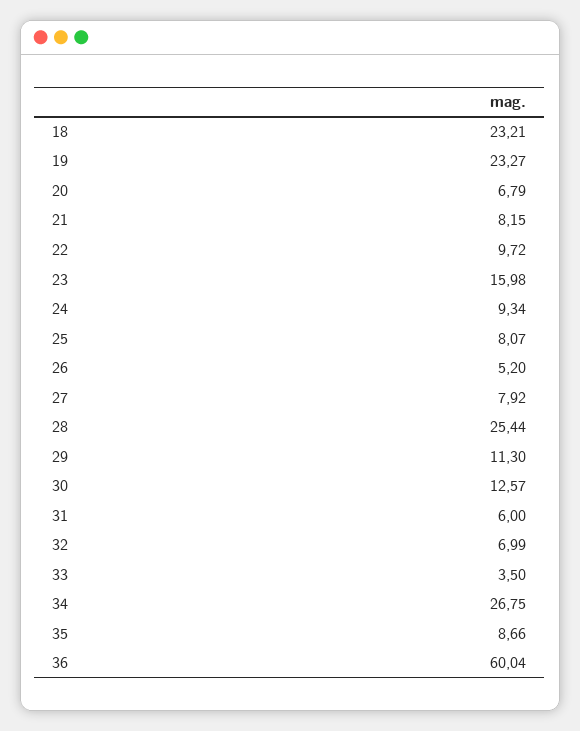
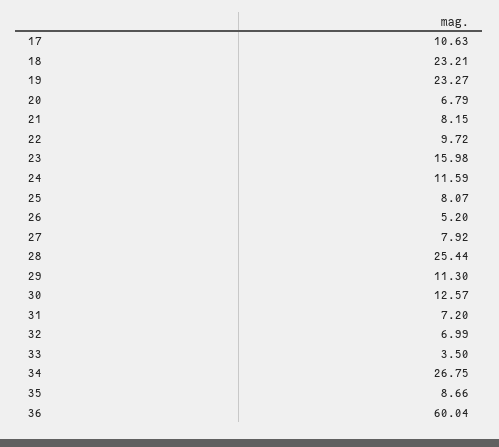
24: 9.34 -> 11.59
31: 6 -> 7.2
17: none -> 10.63

